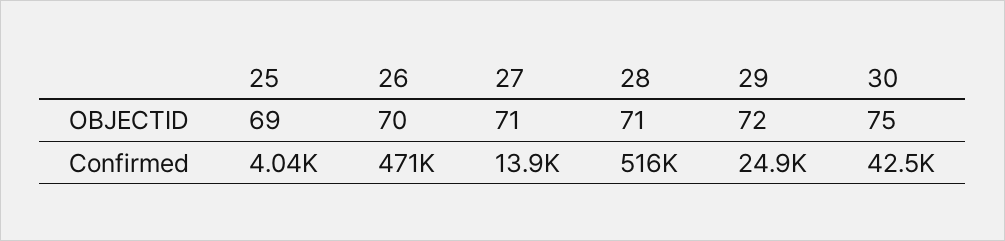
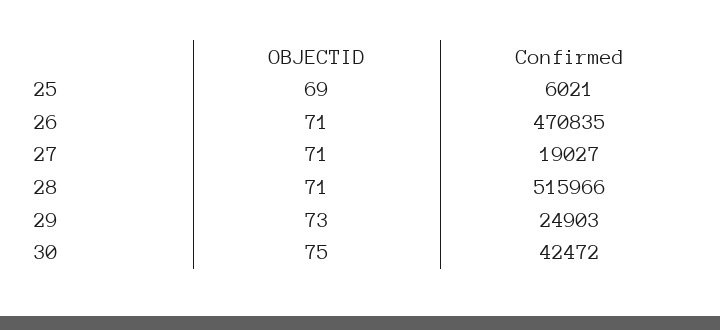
26, OBJECTID: 70 -> 71
29, OBJECTID: 72 -> 73
25, Confirmed: 4040 -> 6021
27, Confirmed: 13900 -> 19027

